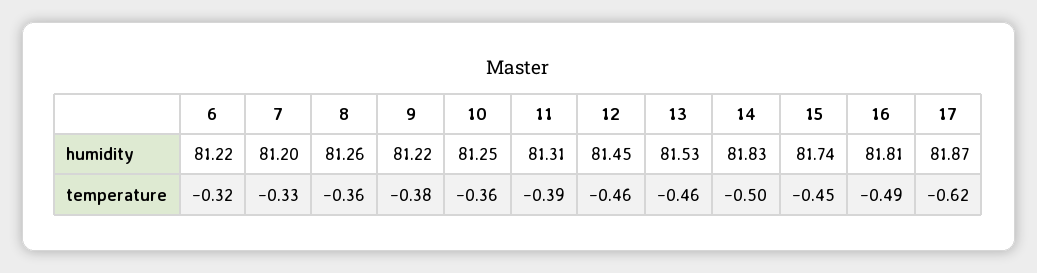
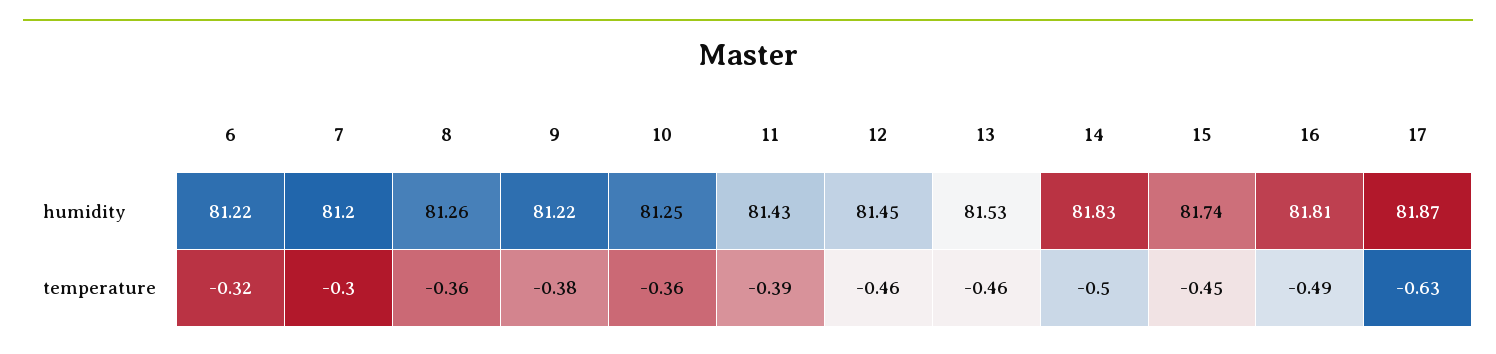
11, humidity: 81.31 -> 81.43
7, temperature: -0.33 -> -0.3
17, temperature: -0.62 -> -0.63

